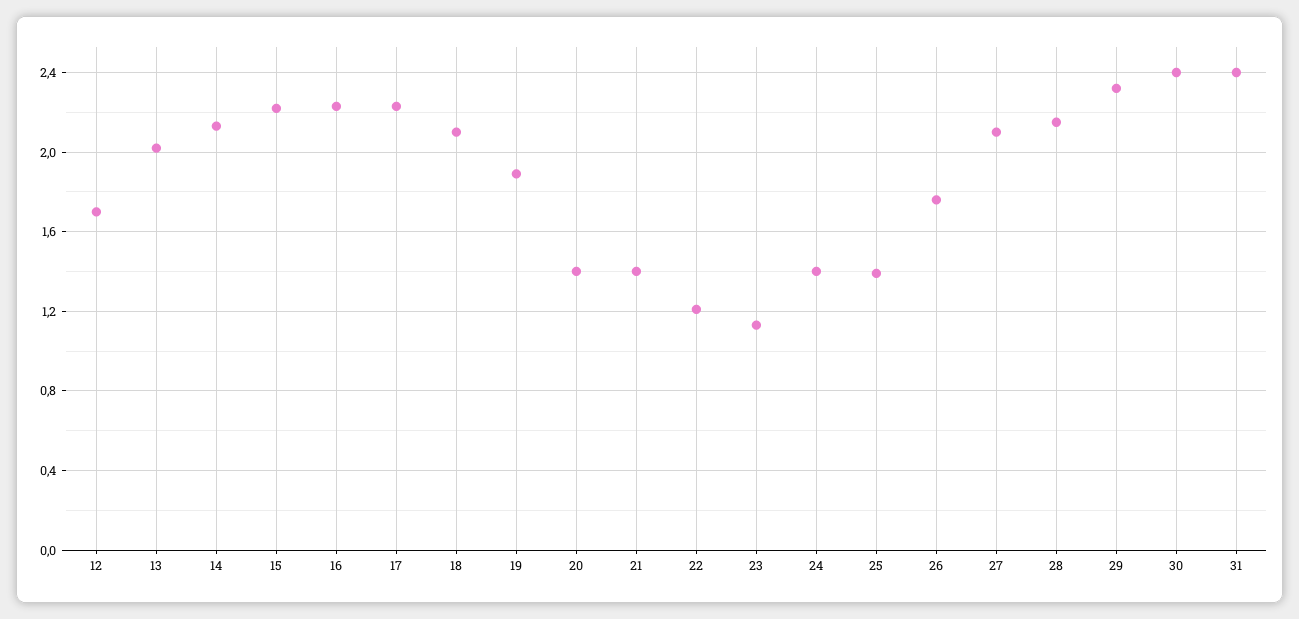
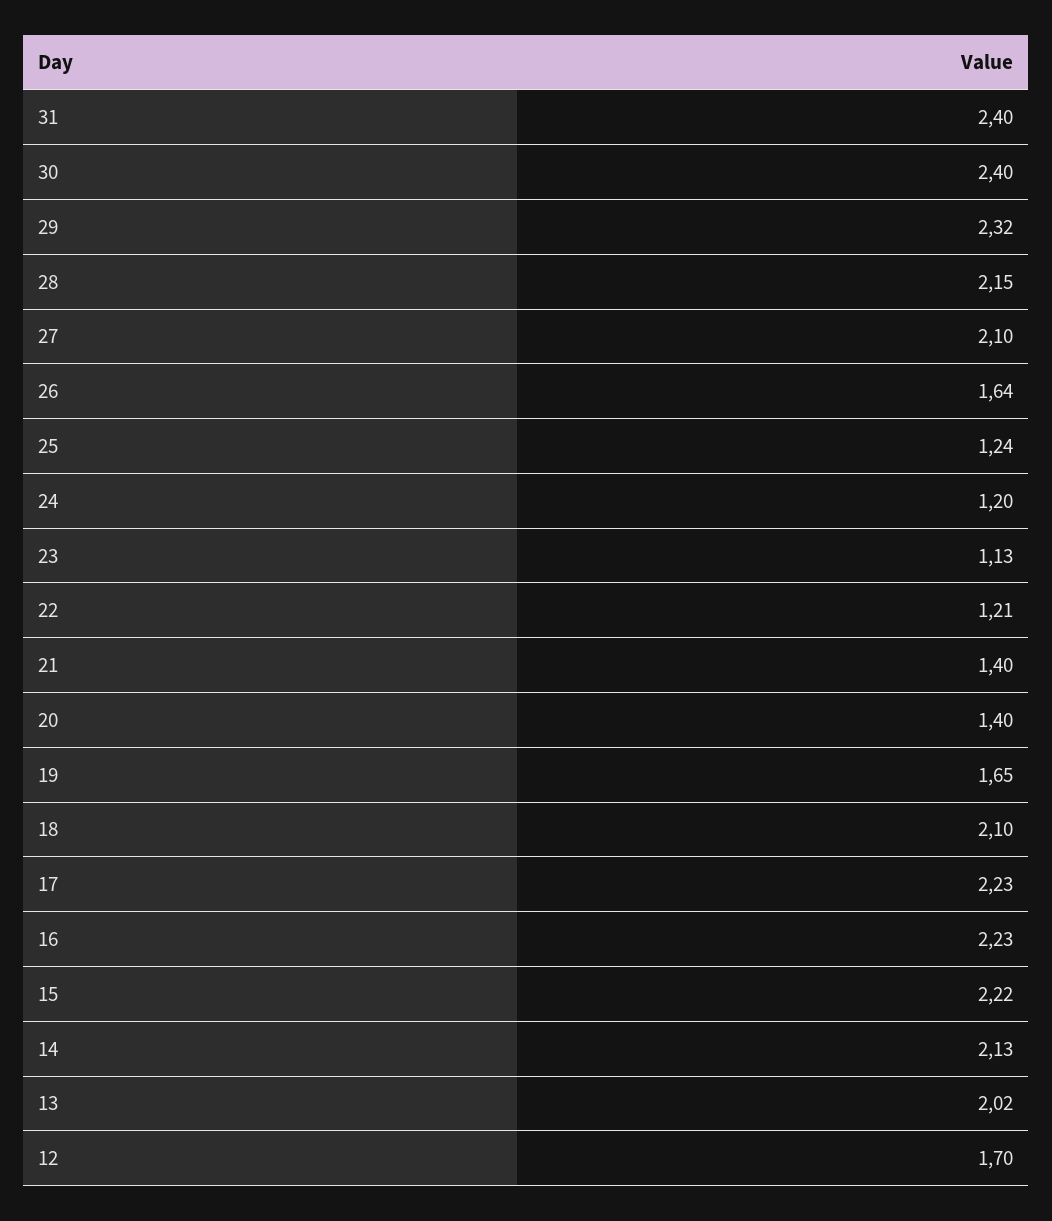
19: 1.9 -> 1.65
24: 1.4 -> 1.2
25: 1.4 -> 1.24
26: 1.75 -> 1.64

